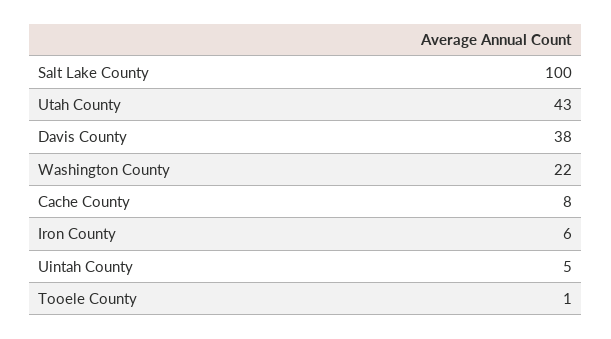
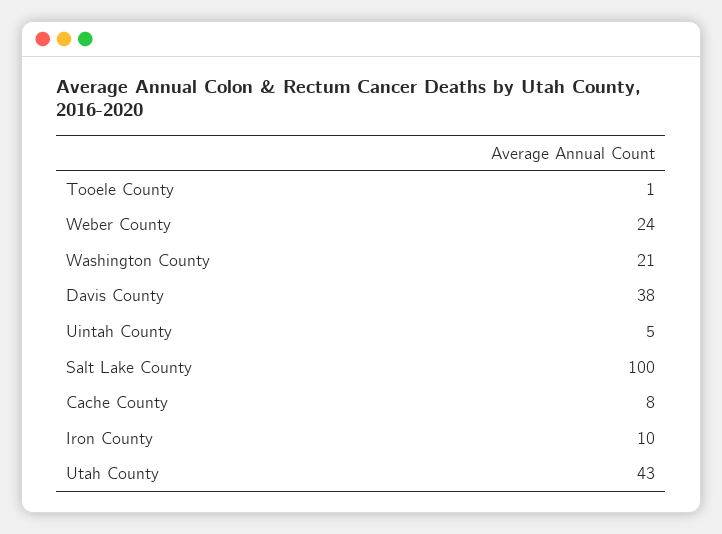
Washington County: 22 -> 21
Iron County: 6 -> 10
Weber County: none -> 24

